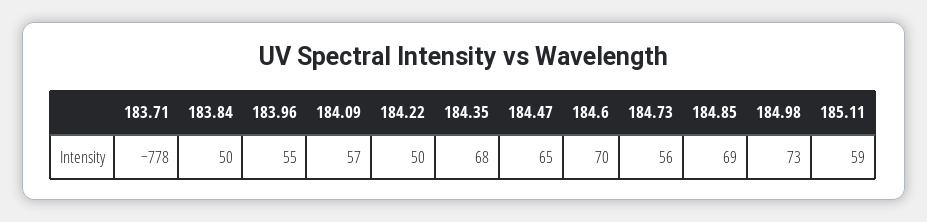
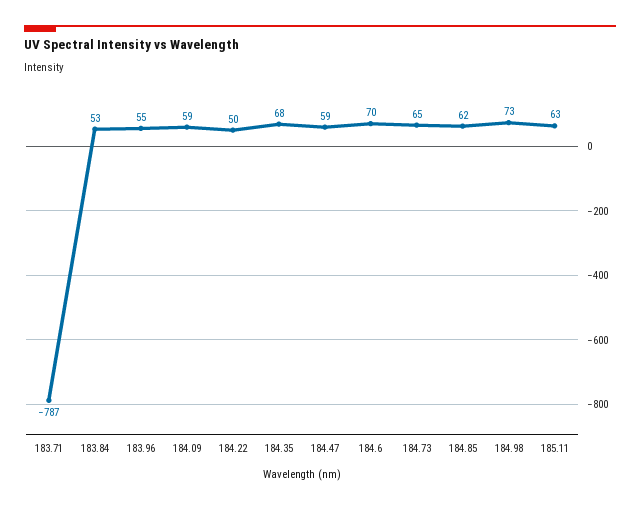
183.71: -778 -> -787
183.84: 50 -> 53
184.09: 57 -> 59
184.47: 65 -> 59
184.73: 56 -> 65
184.85: 69 -> 62
185.11: 59 -> 63

